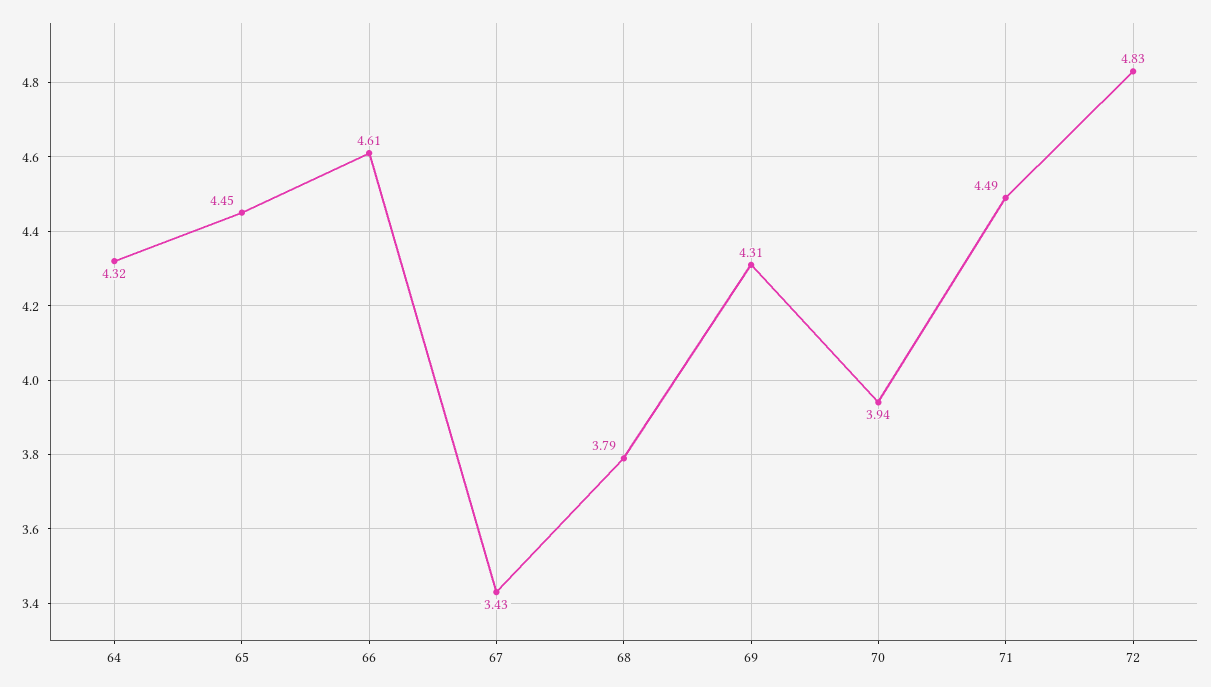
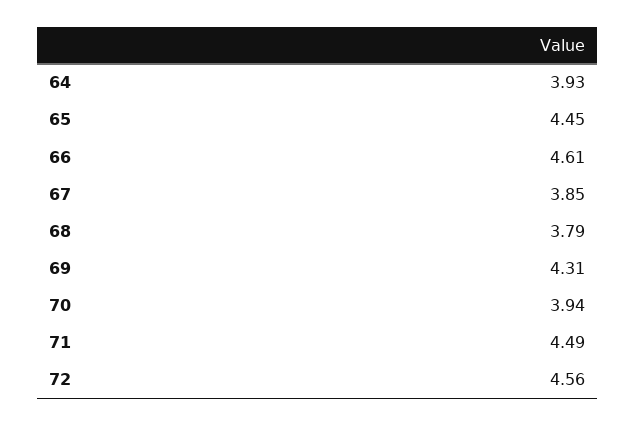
64: 4.32 -> 3.93
67: 3.43 -> 3.85
72: 4.83 -> 4.56

